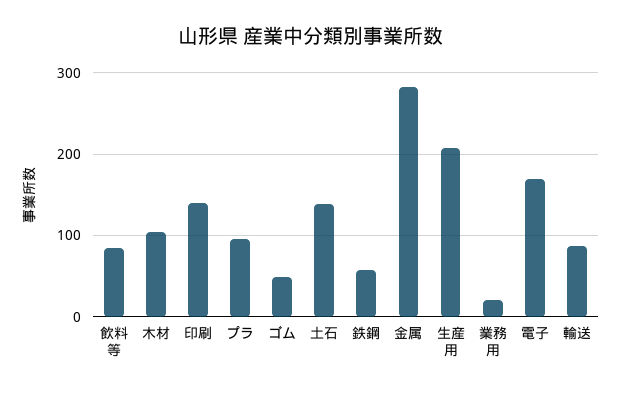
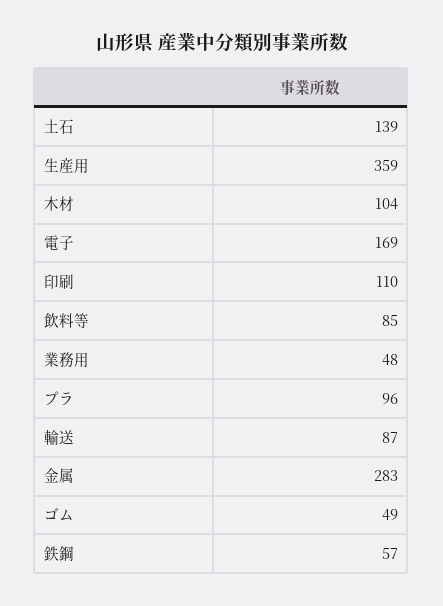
印刷: 140 -> 110
生産用: 210 -> 359
業務用: 20 -> 48

